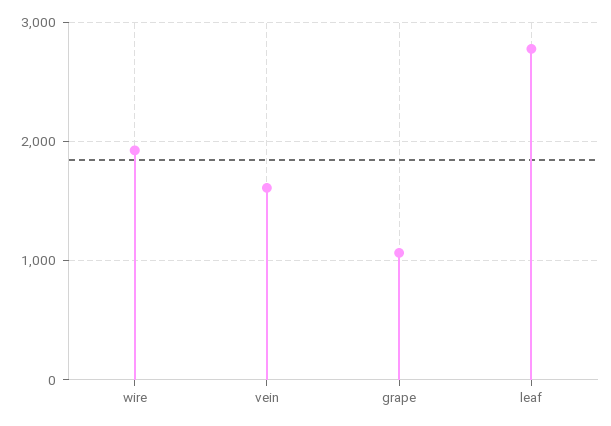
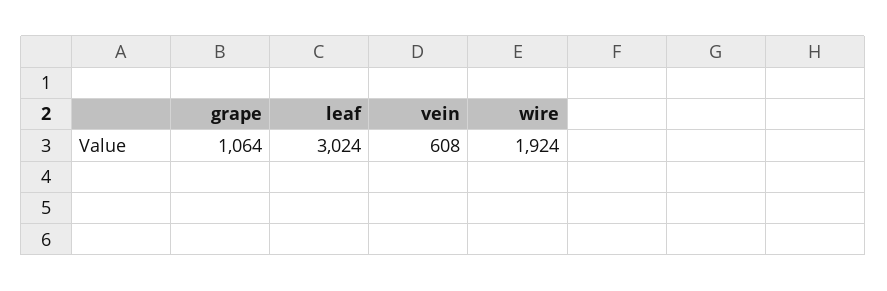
vein: 1600 -> 608
leaf: 2800 -> 3024

